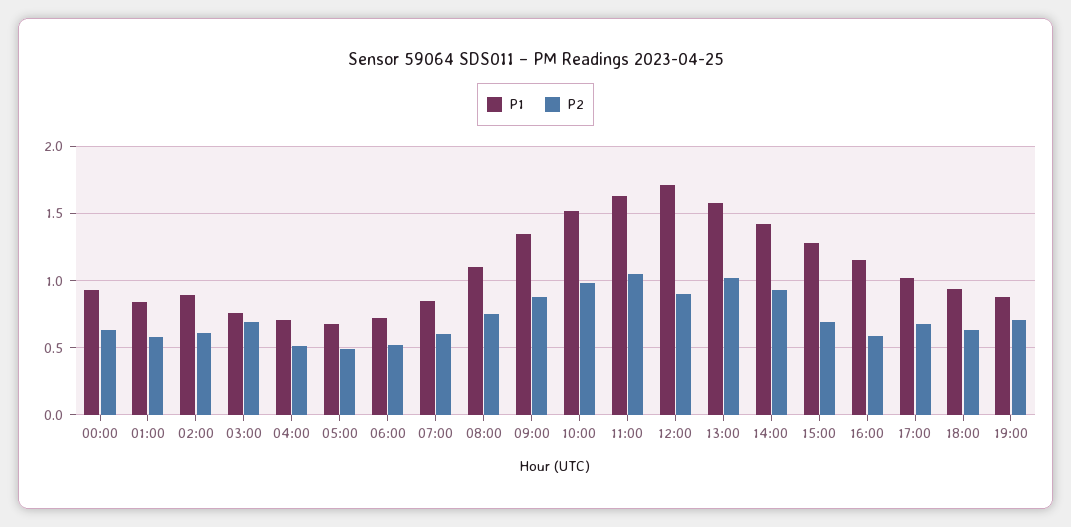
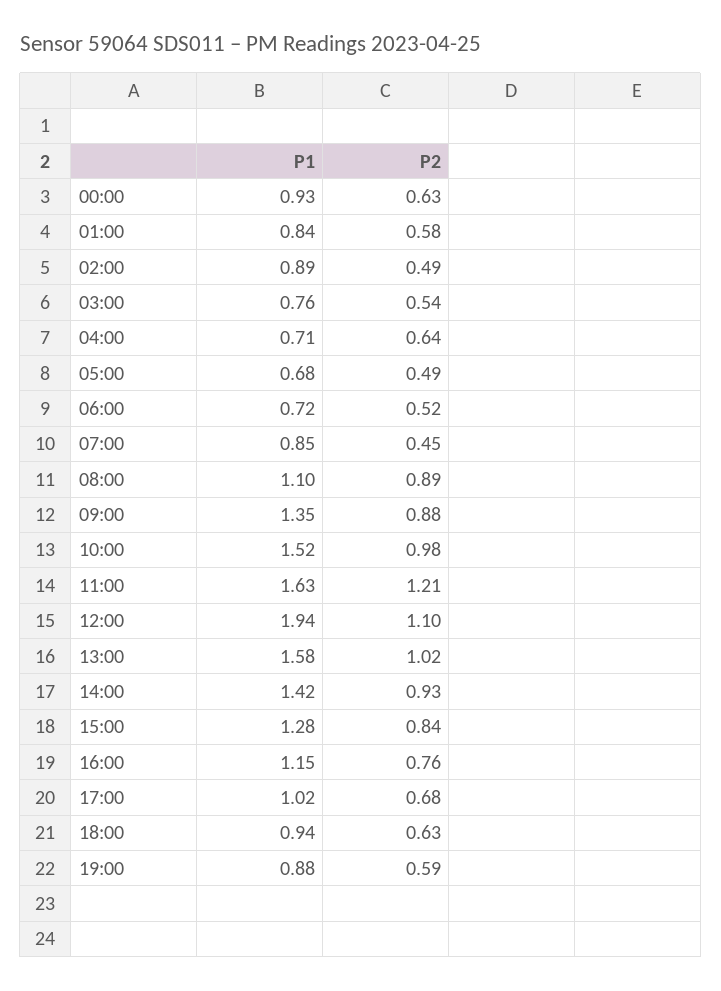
P2, 02:00: 0.6 -> 0.49
P2, 03:00: 0.7 -> 0.54
P2, 04:00: 0.5 -> 0.64
P2, 07:00: 0.6 -> 0.45
P2, 08:00: 0.75 -> 0.89
P2, 11:00: 1.05 -> 1.21
P1, 12:00: 1.7 -> 1.94
P2, 12:00: 0.9 -> 1.1
P2, 15:00: 0.7 -> 0.84
P2, 16:00: 0.6 -> 0.76
P2, 19:00: 0.7 -> 0.59

